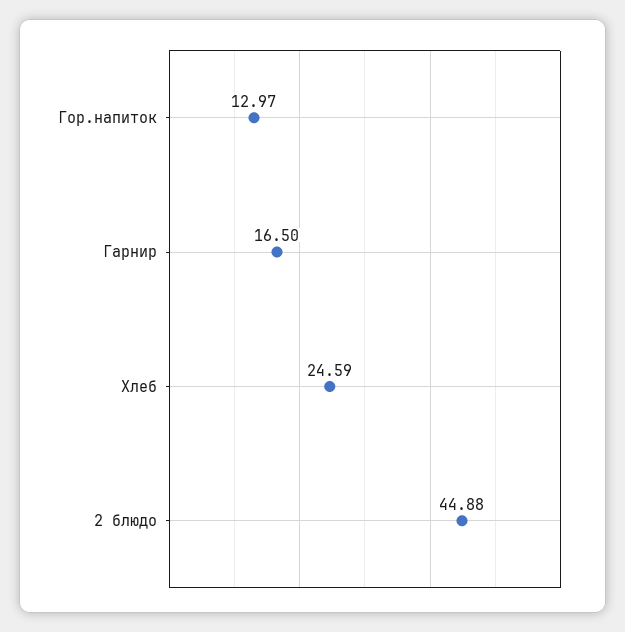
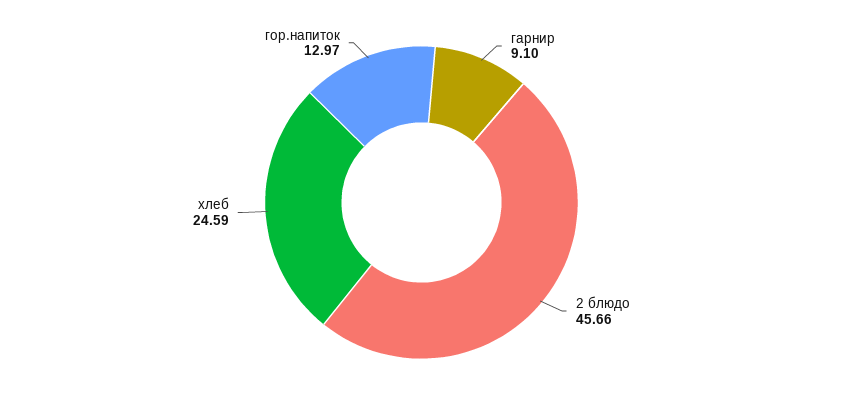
Гарнир: 16.5 -> 9.1
2 блюдо: 44.88 -> 45.66

